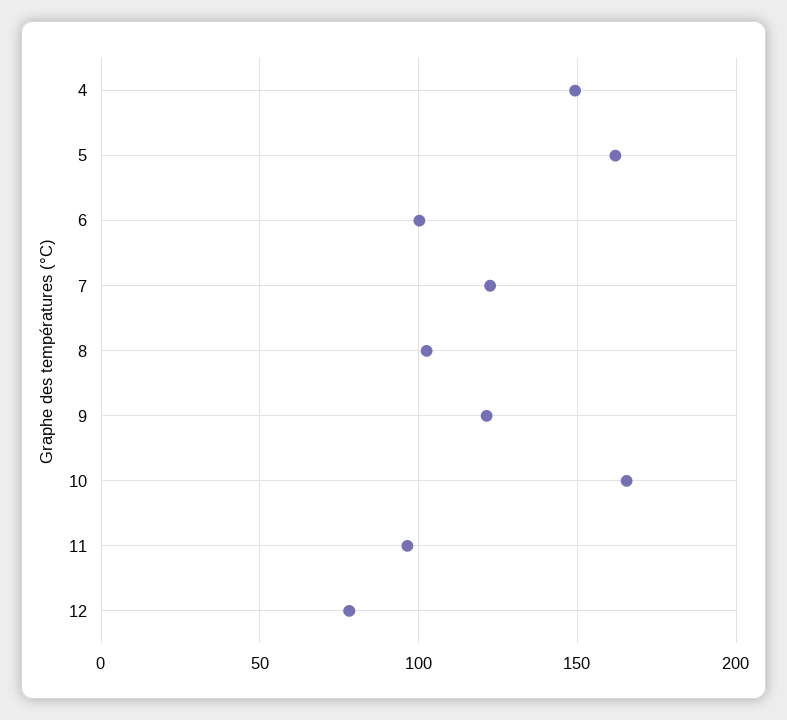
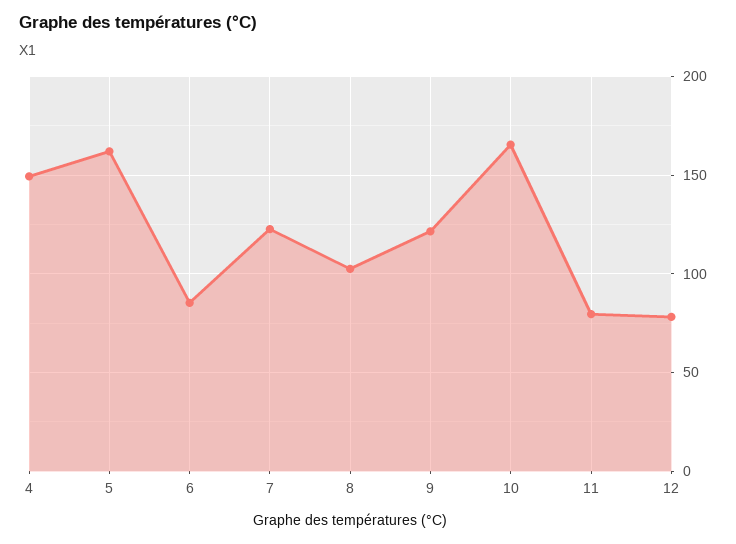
6: 100 -> 85
11: 95 -> 80

